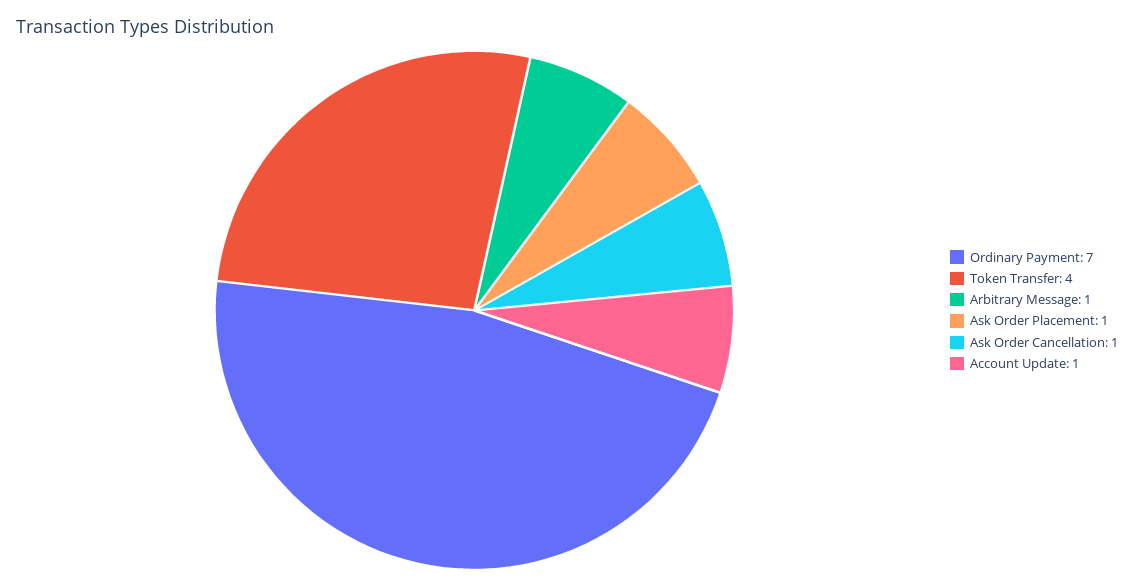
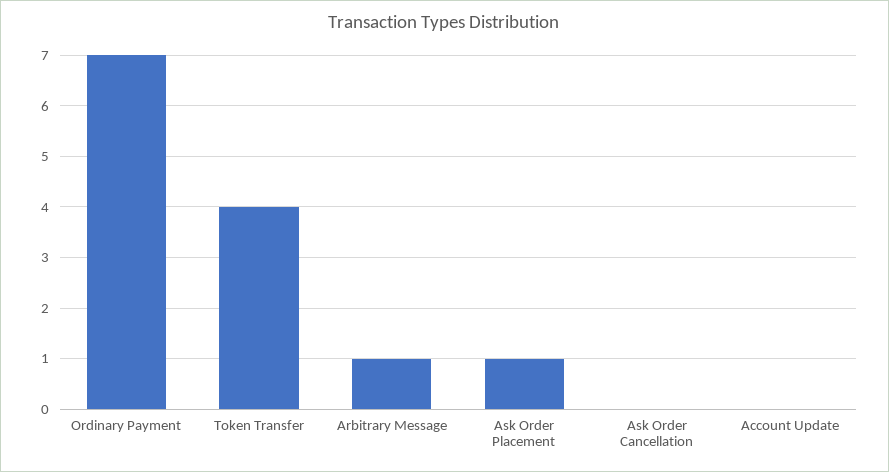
Ask Order Cancellation: 1 -> 0
Account Update: 1 -> 0

